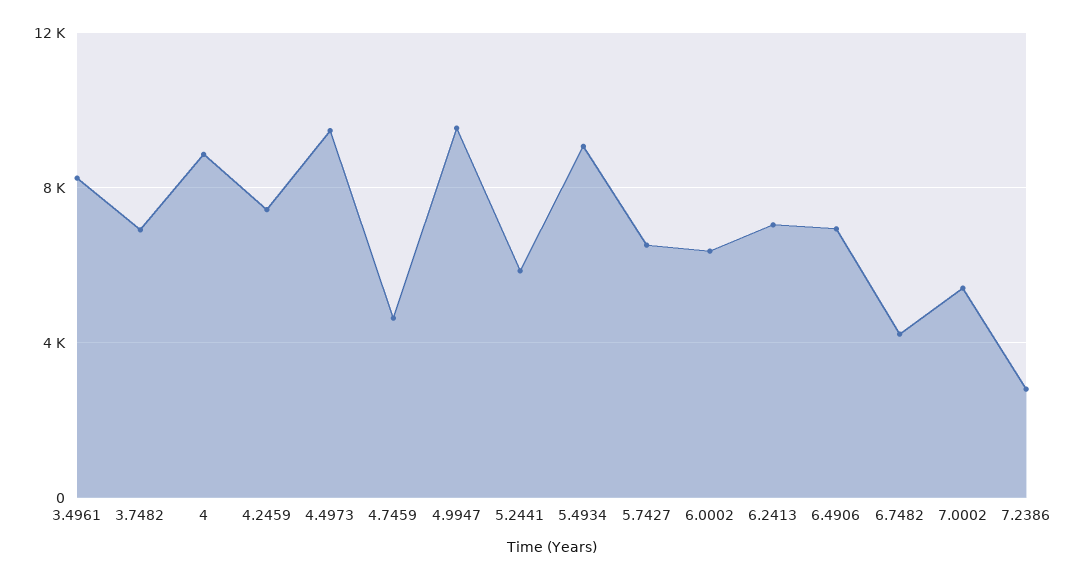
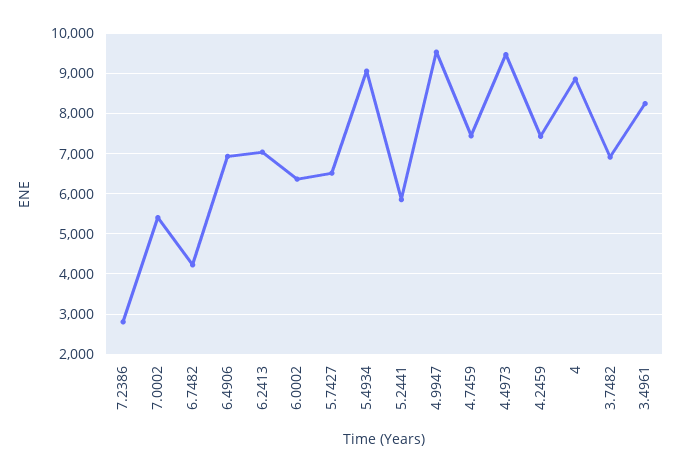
4.7459: 4500 -> 7400

